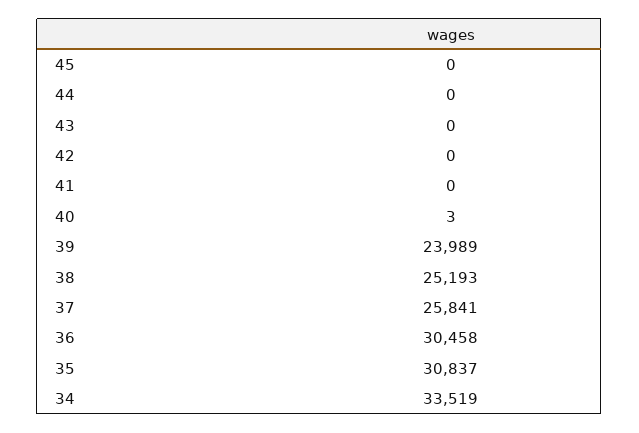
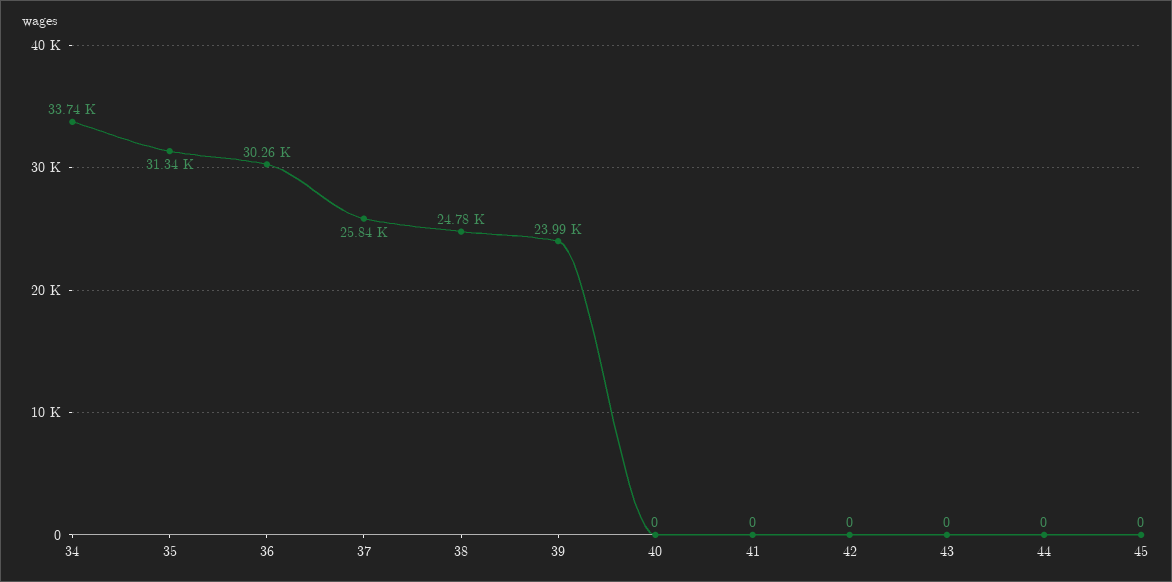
40: 3 -> 0
38: 25193 -> 24780
36: 30458 -> 30260
35: 30837 -> 31340
34: 33519 -> 33740

